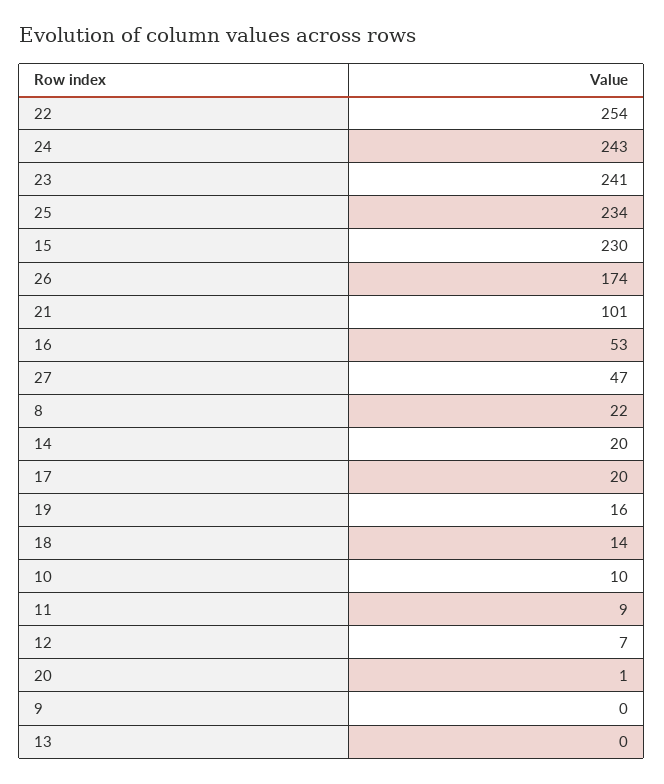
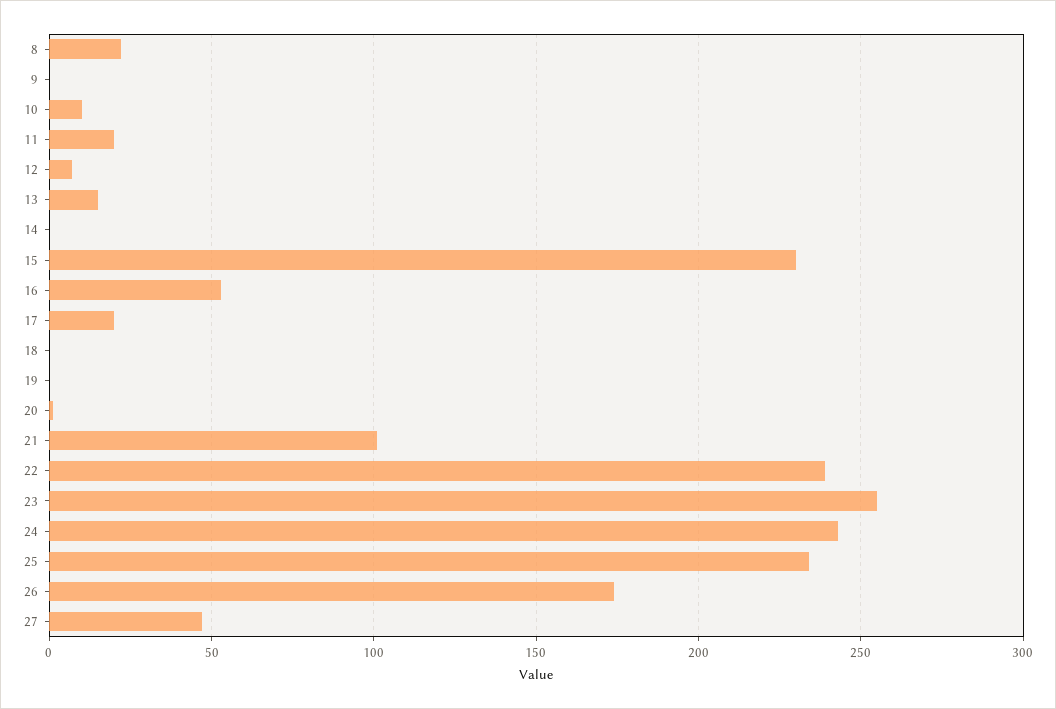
22: 254 -> 240
23: 241 -> 255
14: 20 -> 0
19: 16 -> 0
18: 14 -> 0
11: 9 -> 20
13: 0 -> 15

